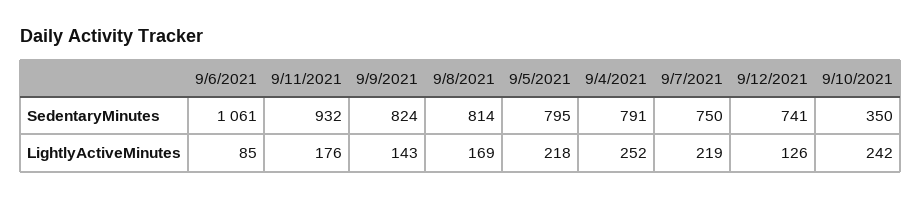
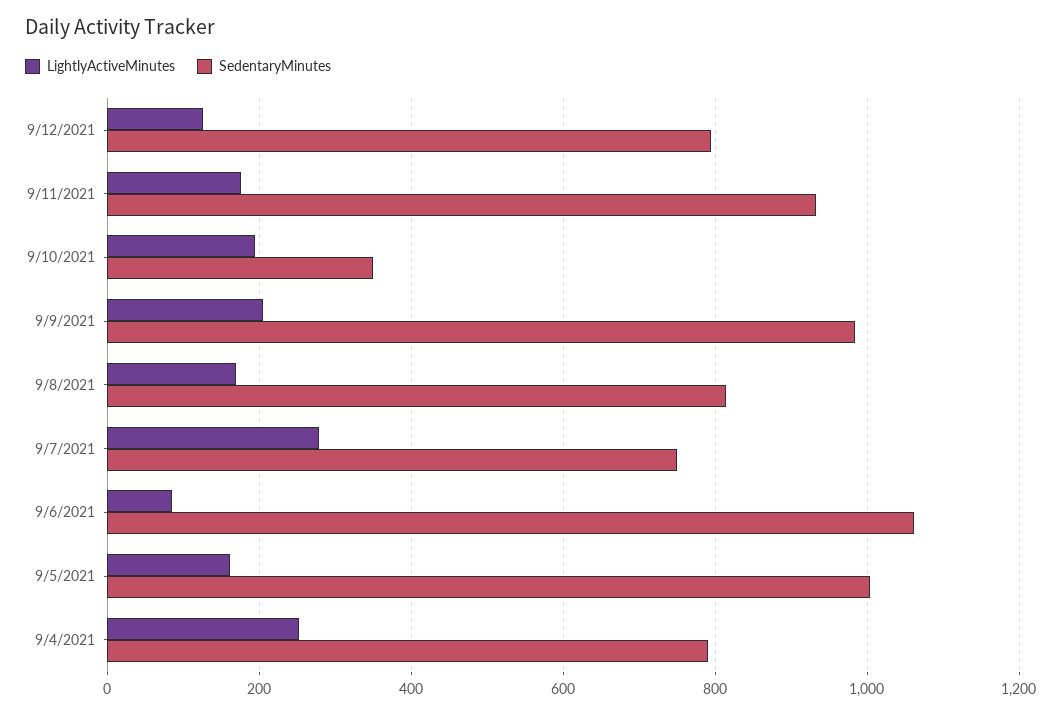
SedentaryMinutes, 9/9/2021: 824 -> 980
SedentaryMinutes, 9/5/2021: 795 -> 1000
SedentaryMinutes, 9/12/2021: 741 -> 800
LightlyActiveMinutes, 9/9/2021: 143 -> 200
LightlyActiveMinutes, 9/5/2021: 218 -> 160
LightlyActiveMinutes, 9/7/2021: 219 -> 280
LightlyActiveMinutes, 9/10/2021: 242 -> 200

